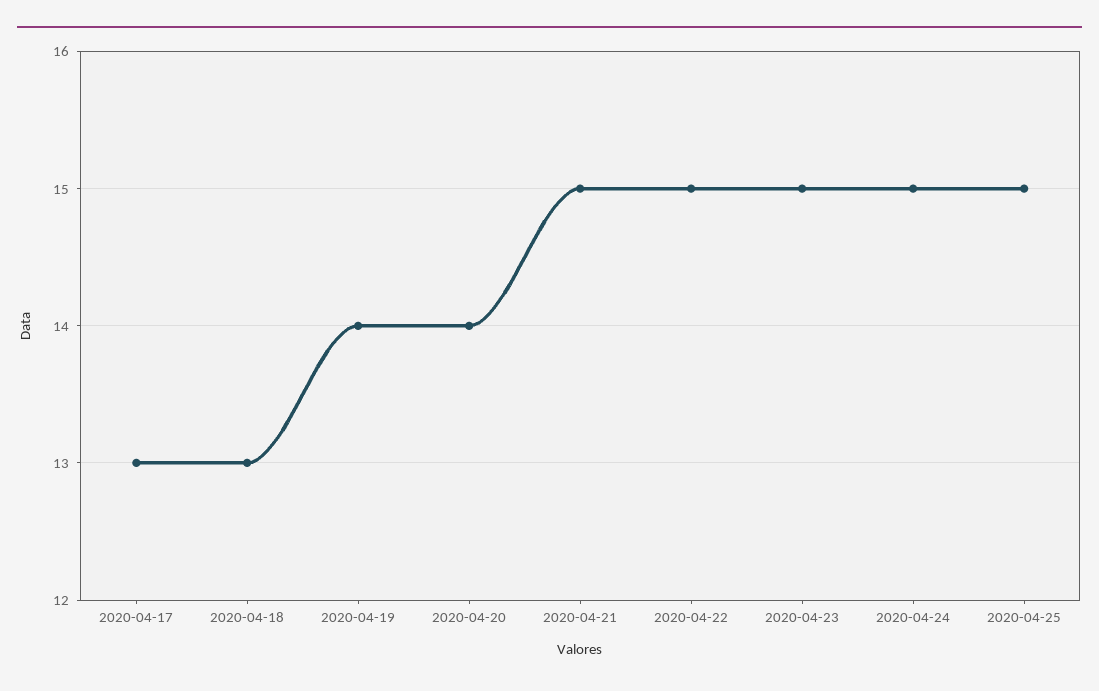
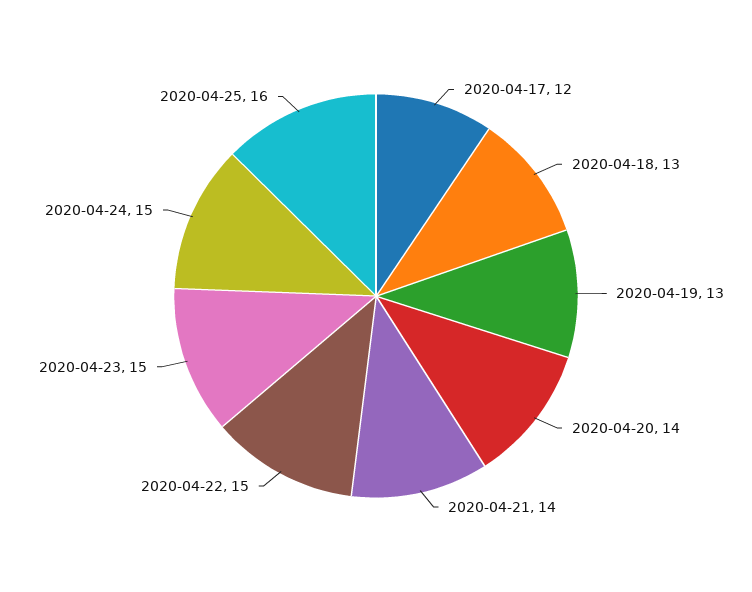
2020-04-17: 13 -> 12
2020-04-19: 14 -> 13
2020-04-21: 15 -> 14
2020-04-25: 15 -> 16

